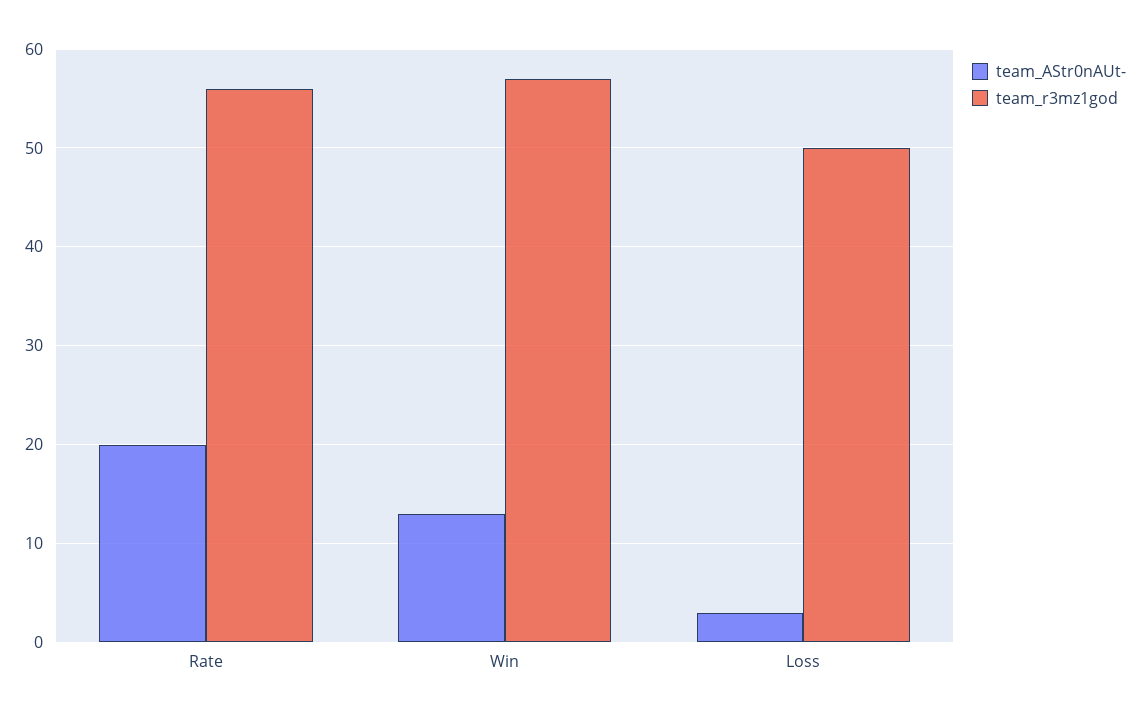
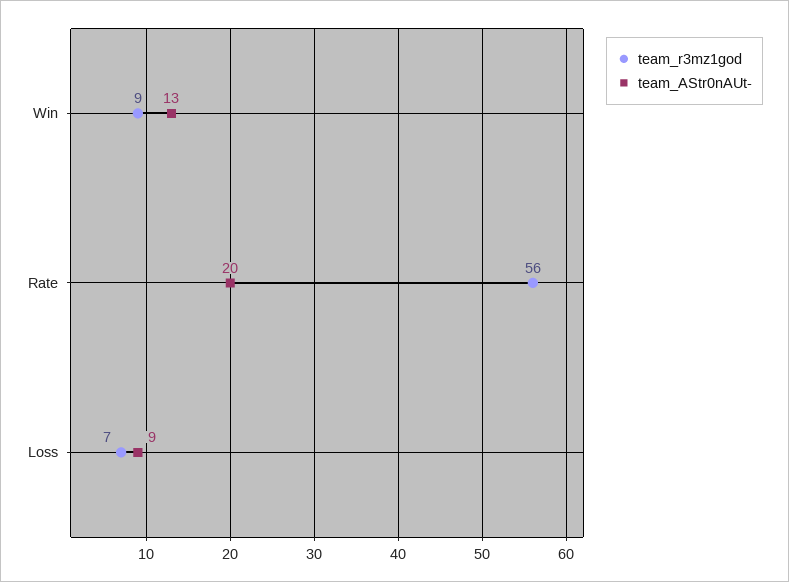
team_r3mz1god, Win: 57 -> 9
team_AStr0nAUt-, Loss: 3 -> 9
team_r3mz1god, Loss: 50 -> 7

